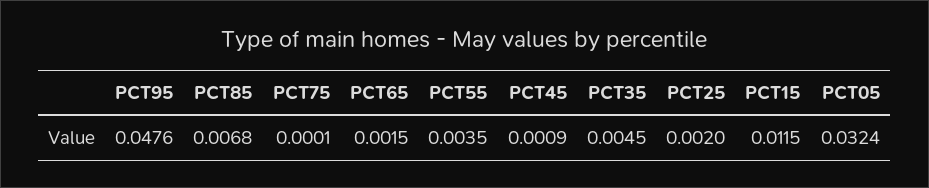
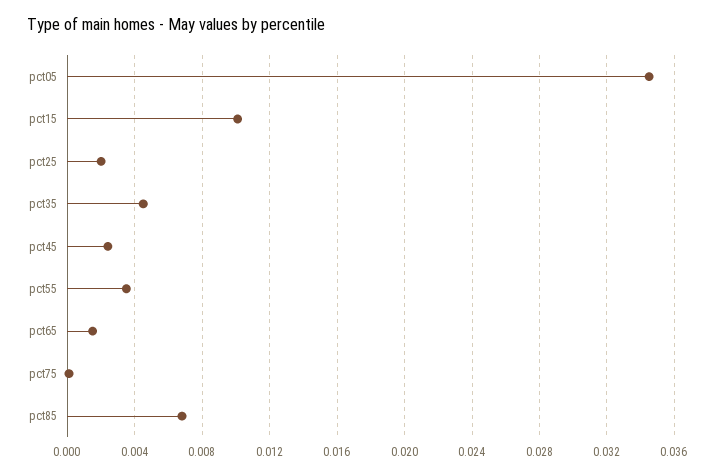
PCT95: 0.0476 -> none
PCT45: 0.0009 -> 0.0025
PCT15: 0.0115 -> 0.01
PCT05: 0.0324 -> 0.0345

